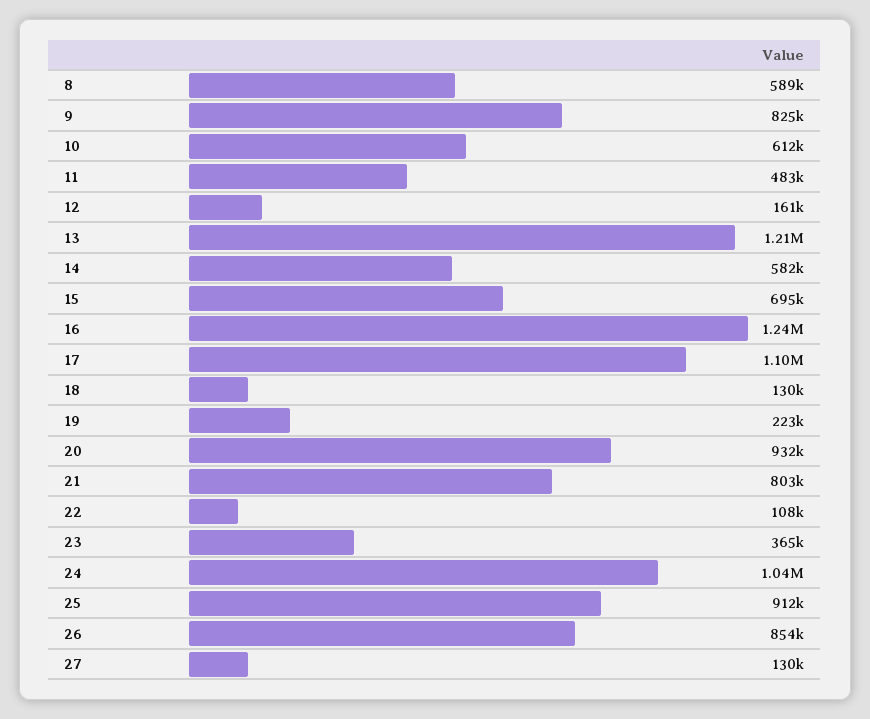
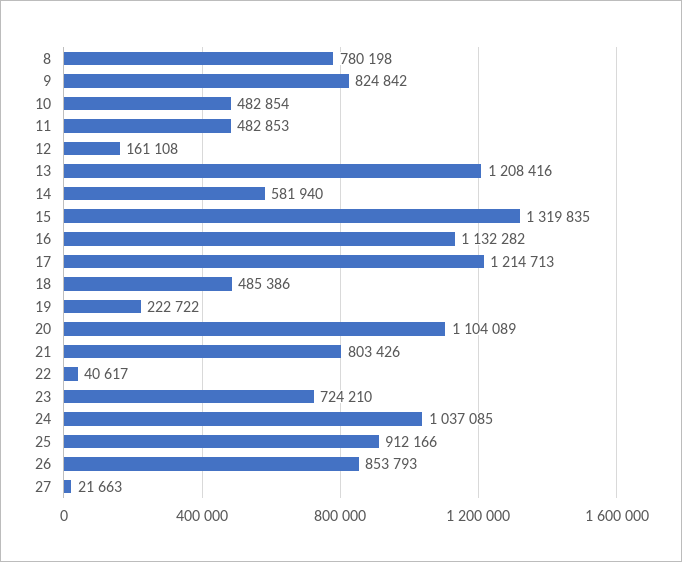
8: 589000 -> 780198
10: 612000 -> 482854
15: 695000 -> 1319835
16: 1240000 -> 1132282
17: 1100000 -> 1214713
18: 130000 -> 485386
20: 932000 -> 1104089
22: 108000 -> 40617
23: 365000 -> 724210
27: 130000 -> 21663

